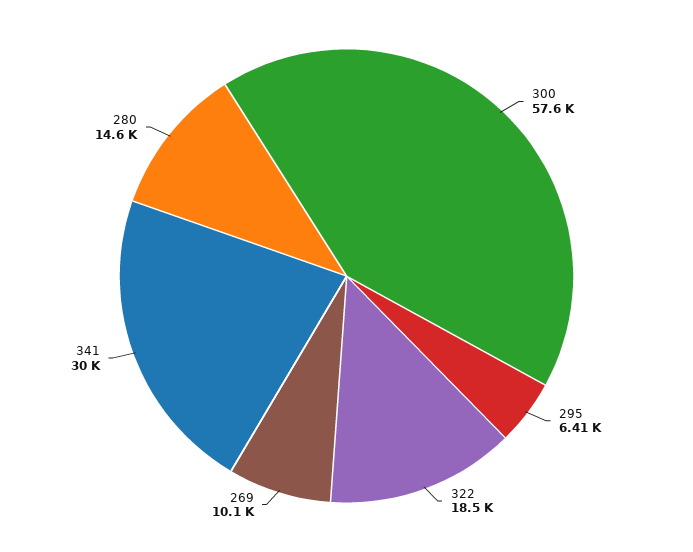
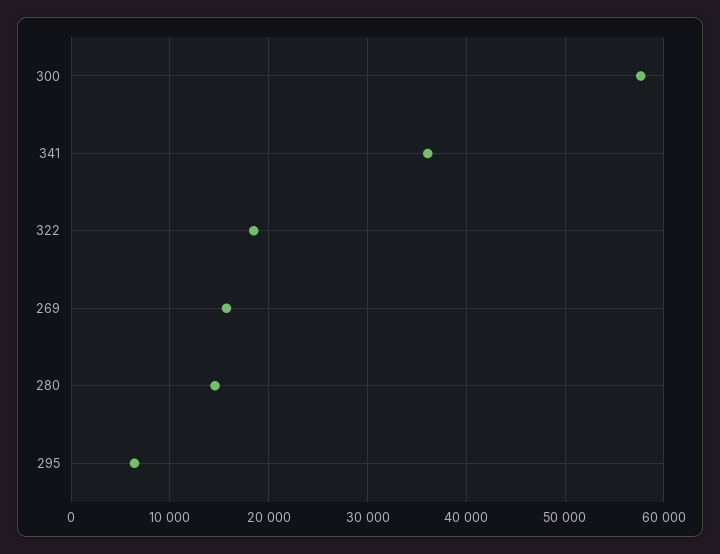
269: 10100 -> 16000
341: 30000 -> 36000

